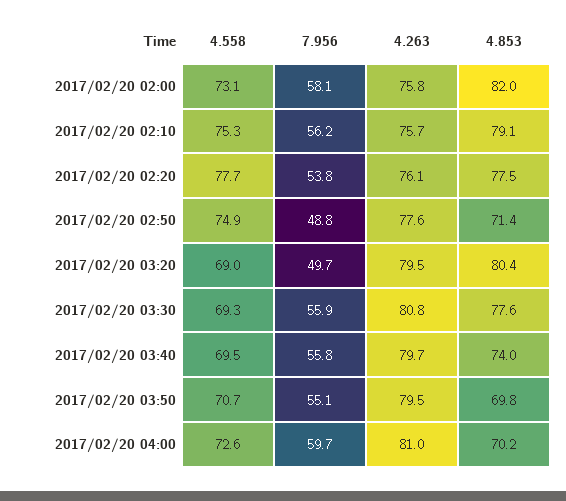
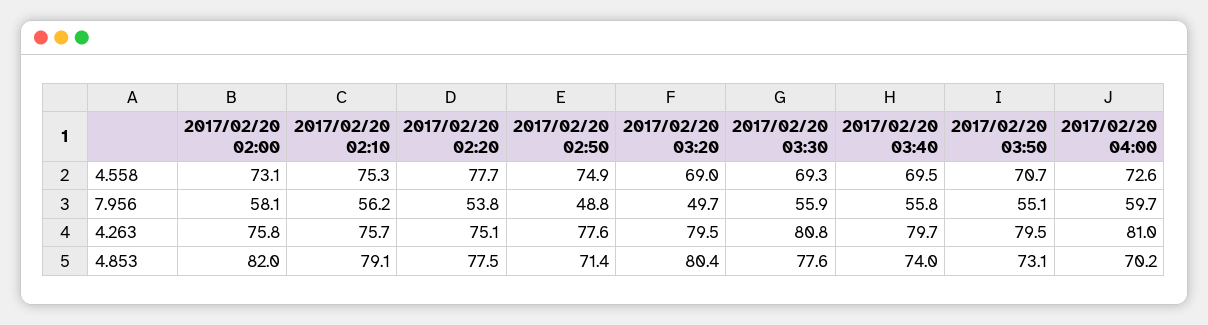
4.263, 2017/02/20 02:20: 76.1 -> 75.1
4.853, 2017/02/20 03:50: 69.8 -> 73.1

